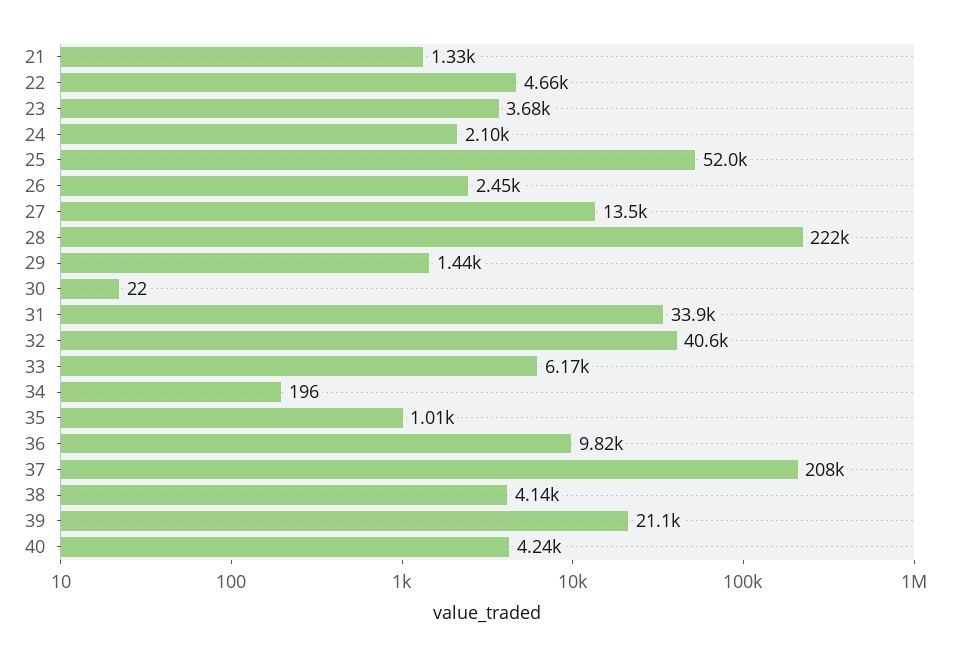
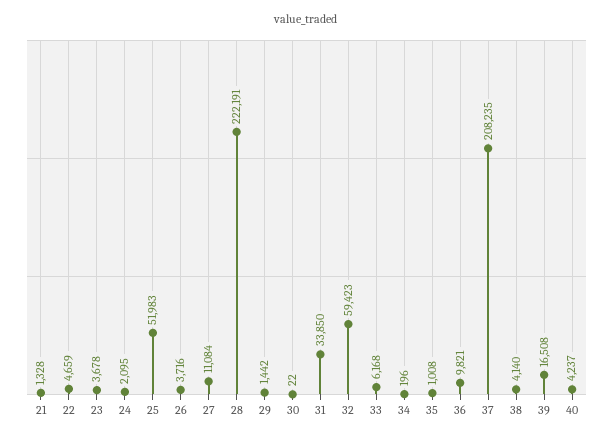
26: 2450 -> 3716
27: 13500 -> 11084
32: 40600 -> 59423
39: 21100 -> 16508

